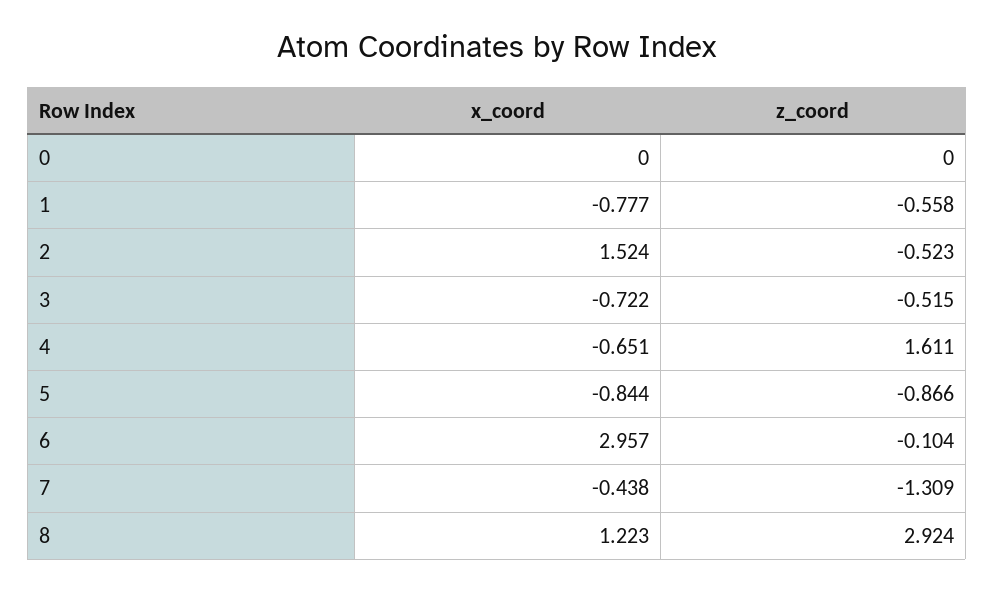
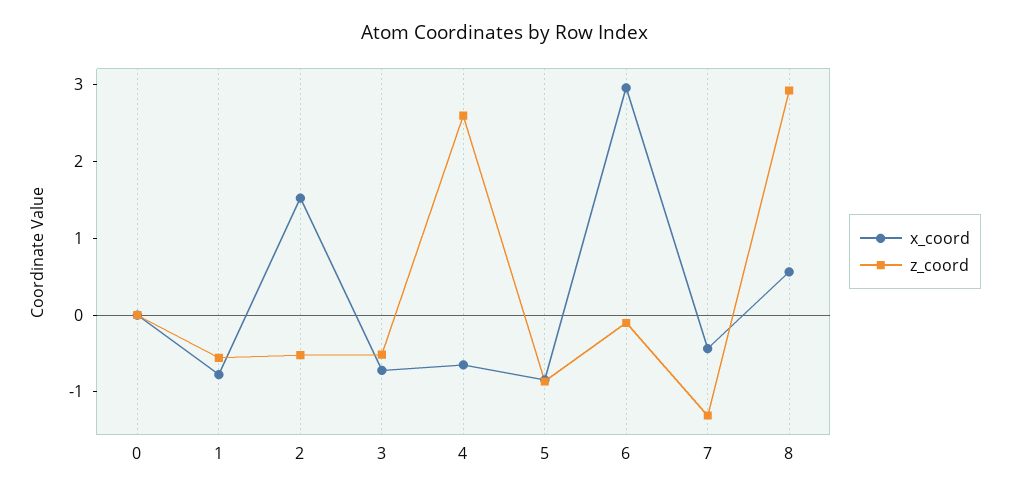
z_coord, 4: 1.611 -> 2.6
x_coord, 8: 1.223 -> 0.6

